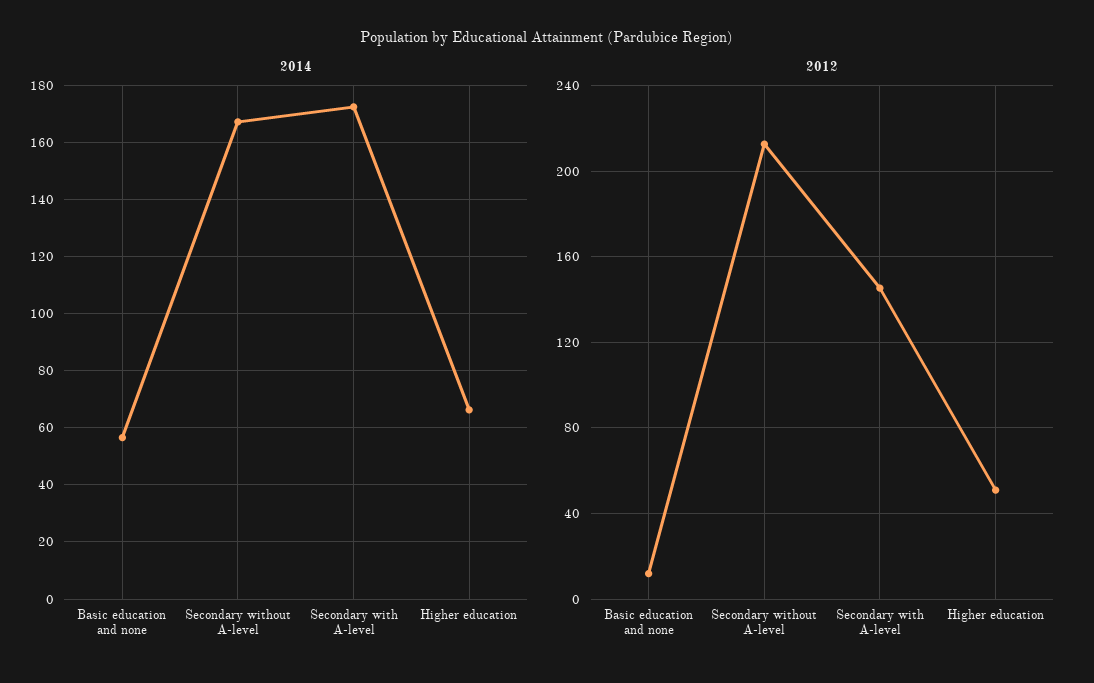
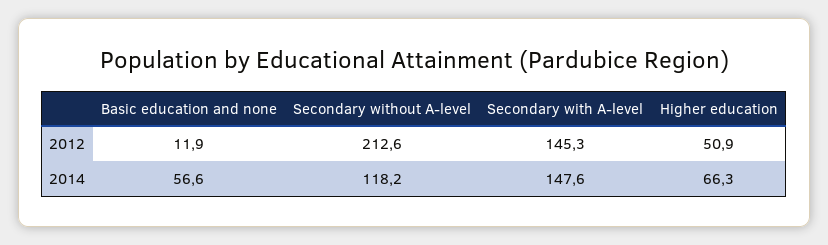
2014, Secondary without A-level: 167.5 -> 118.2
2014, Secondary with A-level: 172.5 -> 147.6

